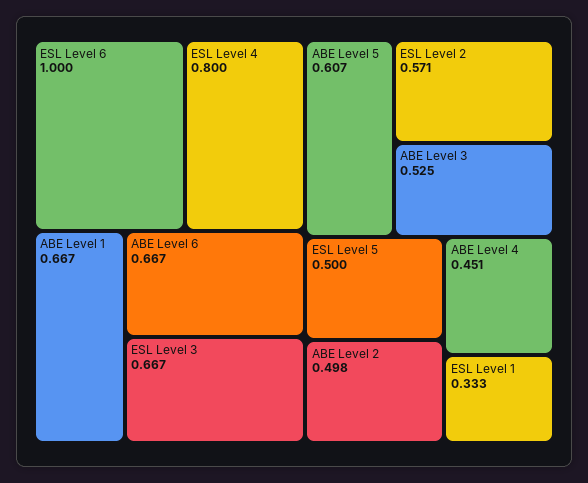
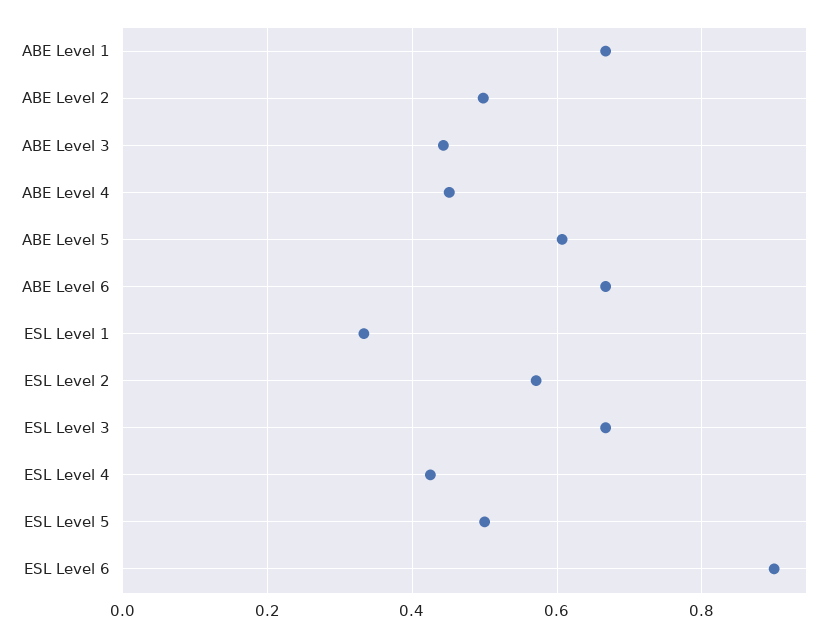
ESL Level 6: 1 -> 0.9
ESL Level 4: 0.8 -> 0.42
ABE Level 3: 0.525 -> 0.44

